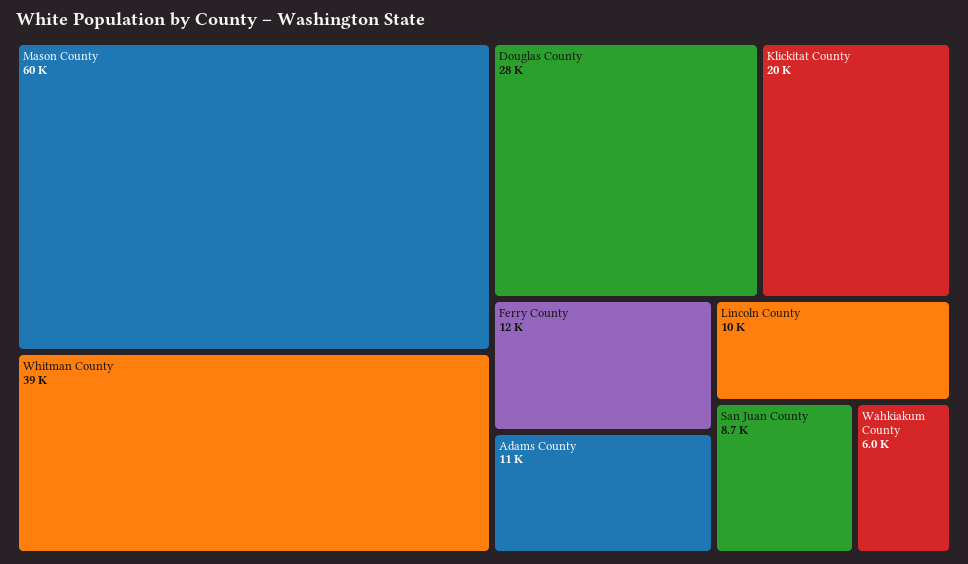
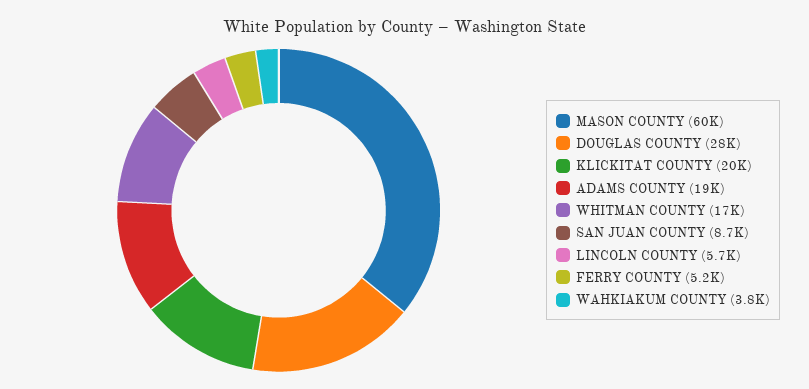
Whitman County: 39000 -> 17000
Ferry County: 12000 -> 5200
Adams County: 11000 -> 19000
Lincoln County: 10000 -> 5700
Wahkiakum County: 6000 -> 3800

